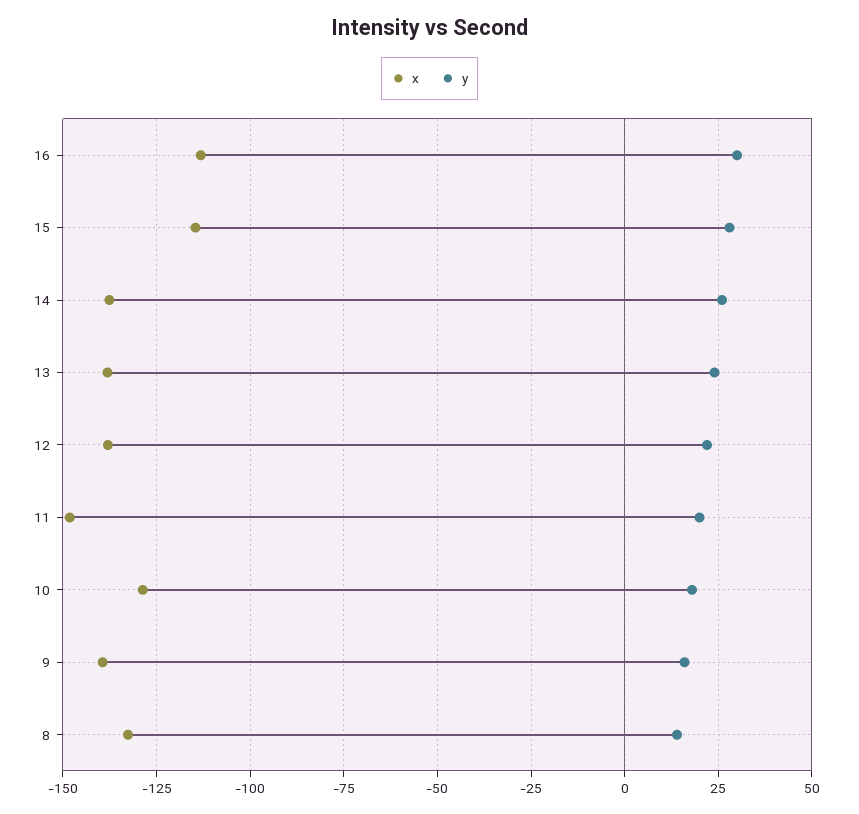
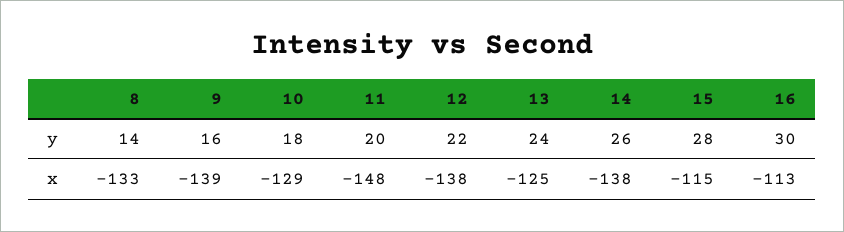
x, 13: -137.5 -> -125

